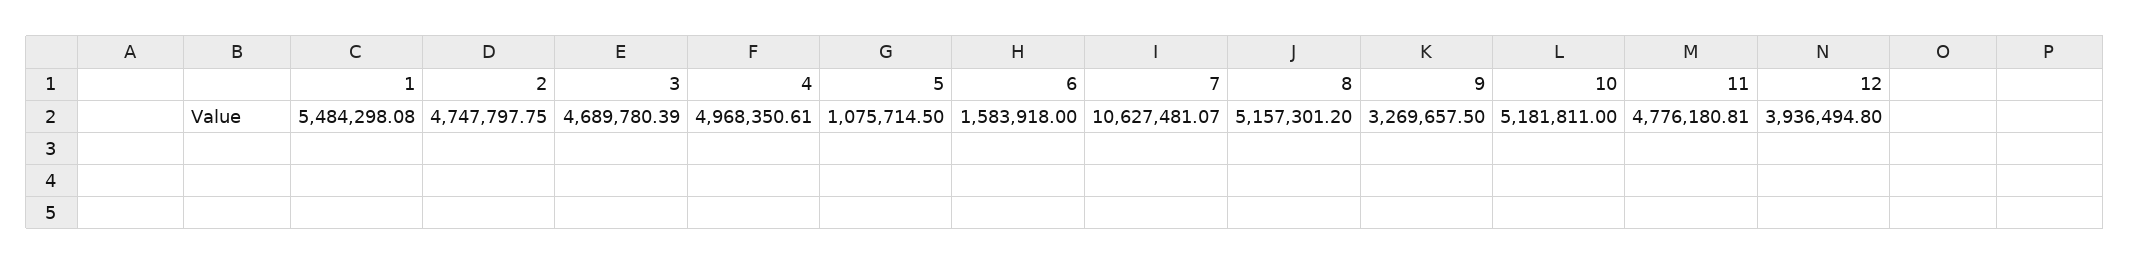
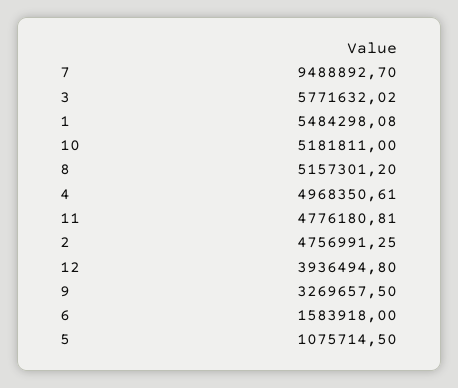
2: 4747797.75 -> 4756991.25
3: 4689780.39 -> 5771632.02
7: 10627481.07 -> 9488892.7

